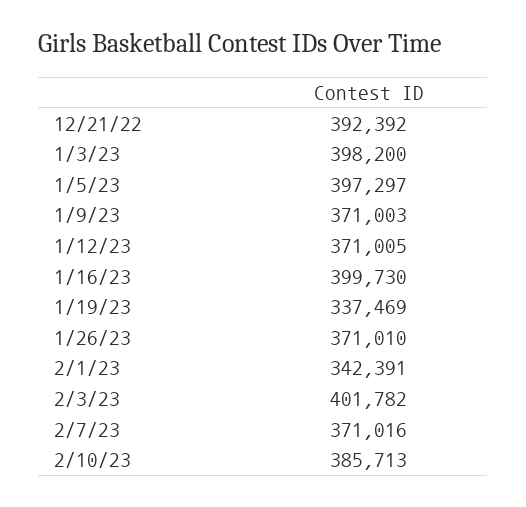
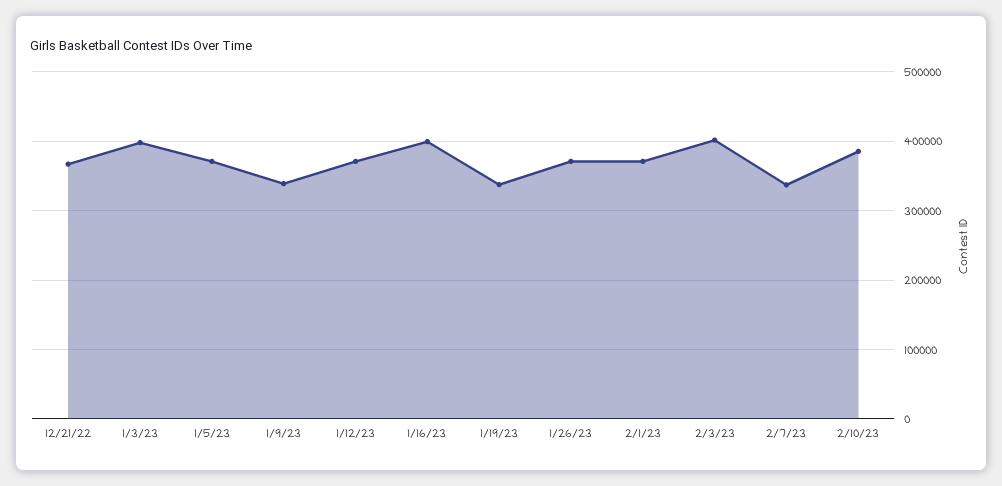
12/21/22: 392392 -> 370000
1/5/23: 397297 -> 370000
1/9/23: 371003 -> 340000
2/1/23: 342391 -> 370000
2/7/23: 371016 -> 340000

